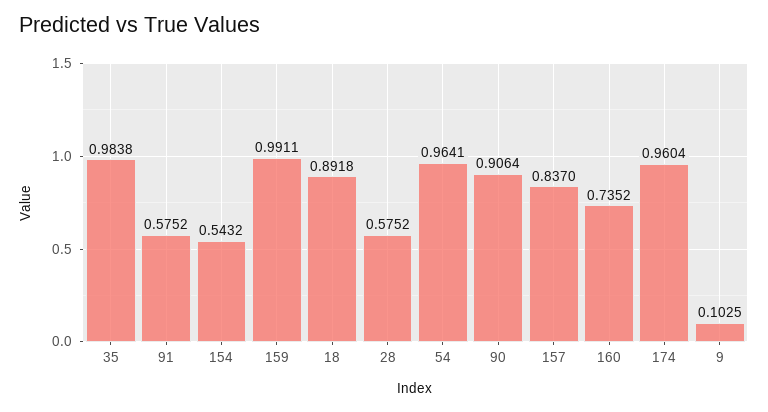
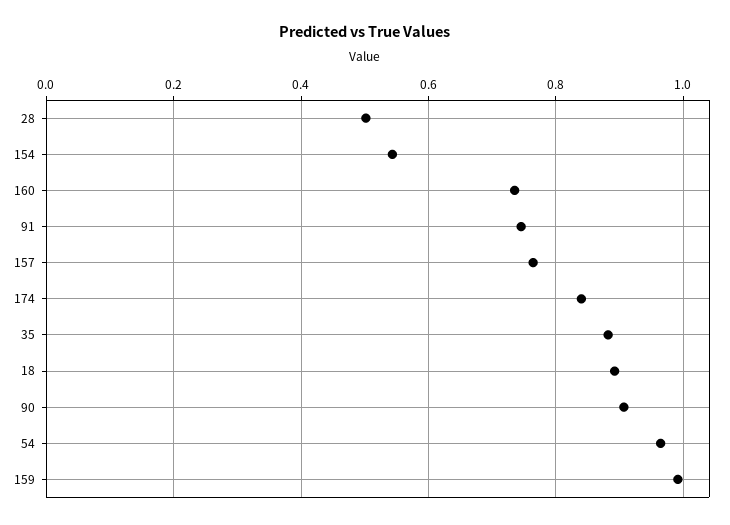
35: 0.9838 -> 0.88
91: 0.5752 -> 0.74
28: 0.5752 -> 0.5
157: 0.837 -> 0.76
174: 0.9604 -> 0.84
9: 0.1025 -> none

